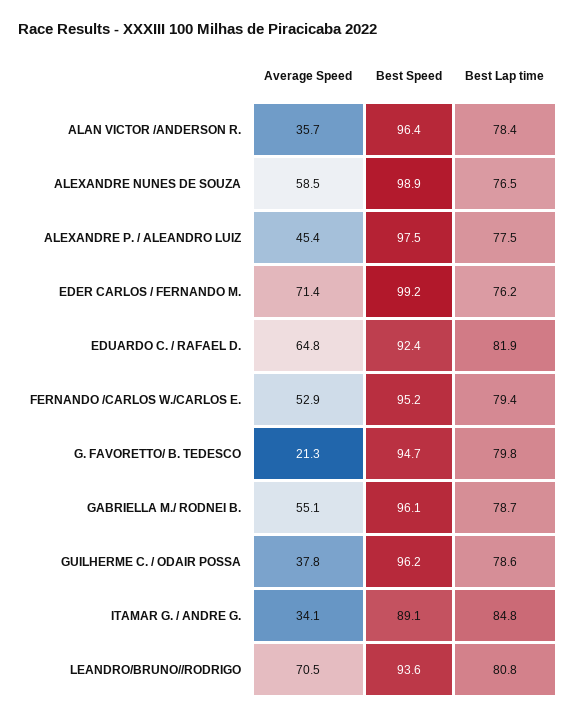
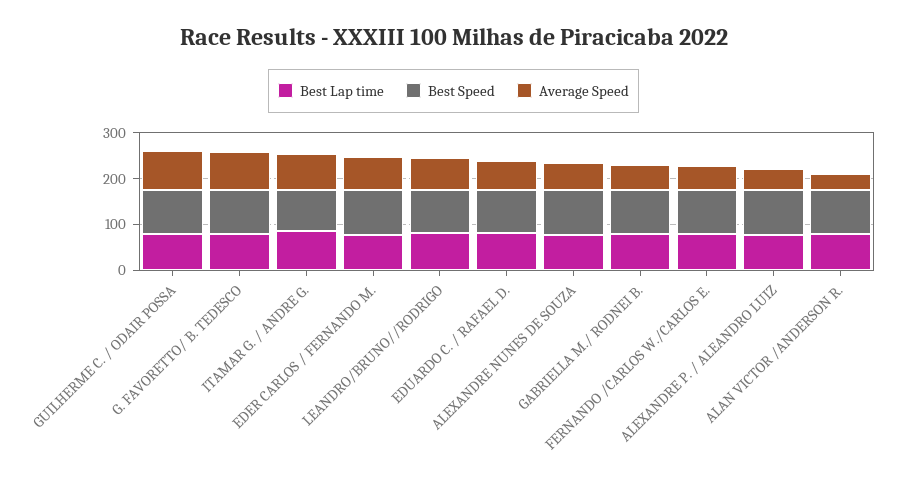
Average Speed, G. FAVORETTO/ B. TEDESCO: 21.3 -> 80
Average Speed, GUILHERME C. / ODAIR POSSA: 37.8 -> 80
Average Speed, ITAMAR G. / ANDRE G.: 34.1 -> 80

